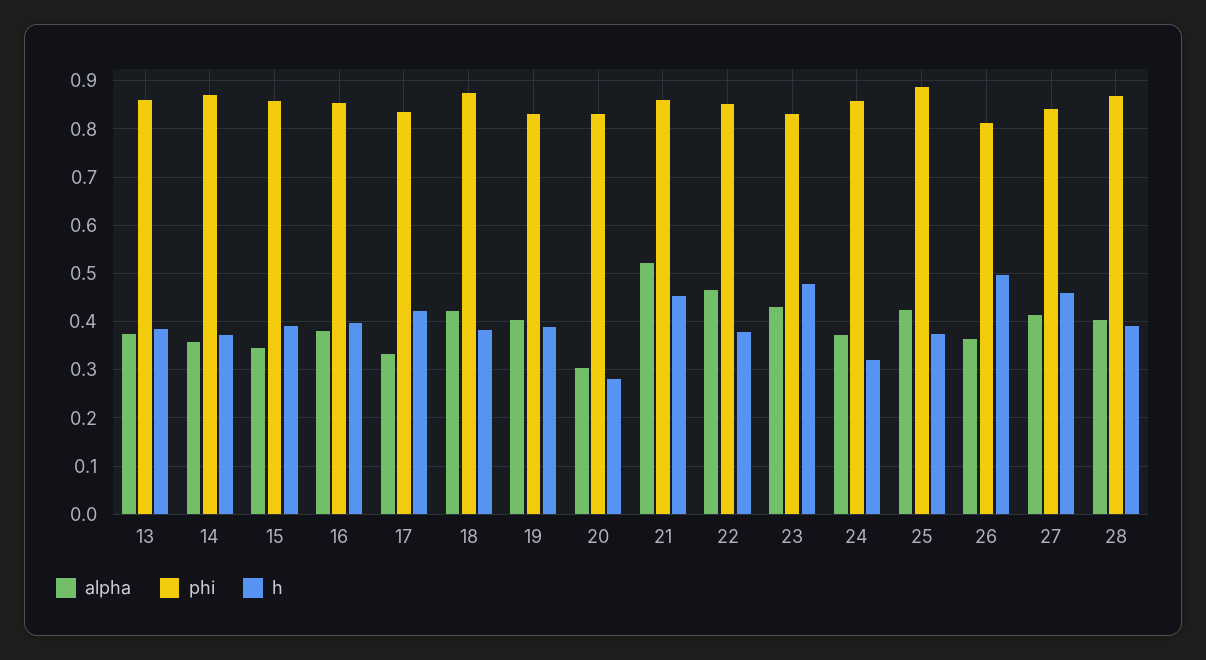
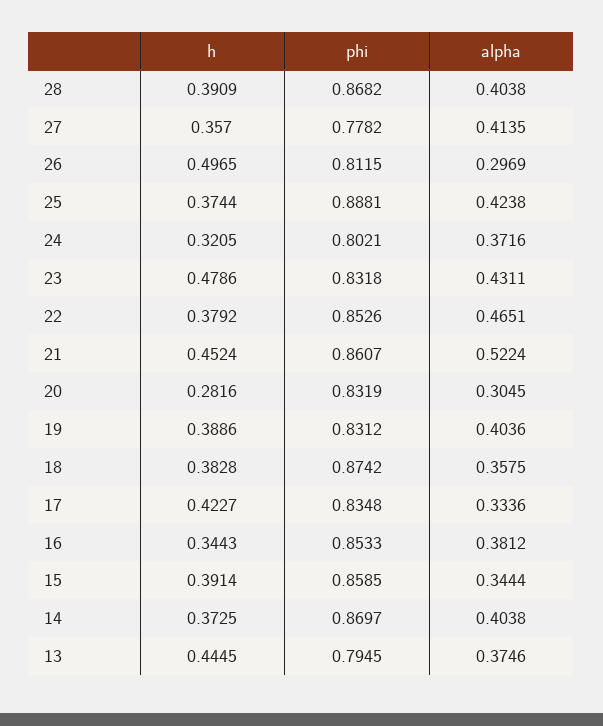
phi, 13: 0.86 -> 0.7945
h, 13: 0.38 -> 0.4445
alpha, 14: 0.36 -> 0.4038
h, 16: 0.4 -> 0.3443
alpha, 18: 0.42 -> 0.3575
phi, 24: 0.86 -> 0.8021
alpha, 26: 0.36 -> 0.2969
phi, 27: 0.84 -> 0.7782
h, 27: 0.46 -> 0.357

